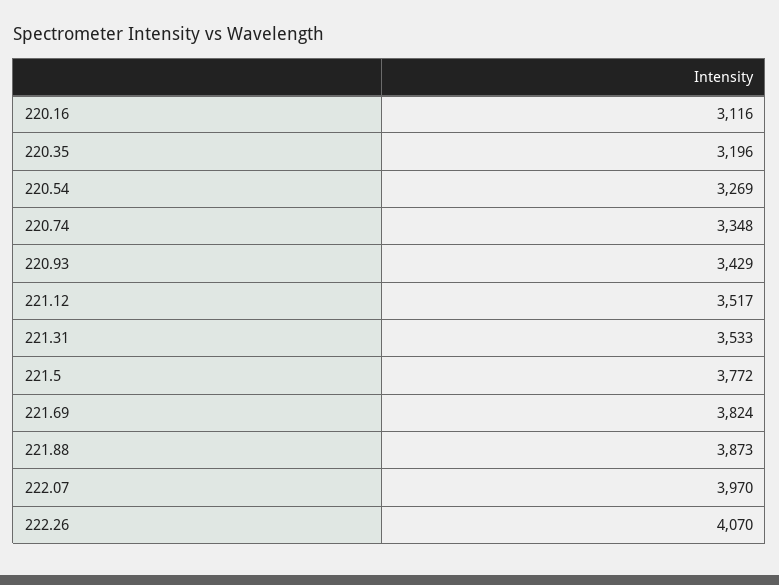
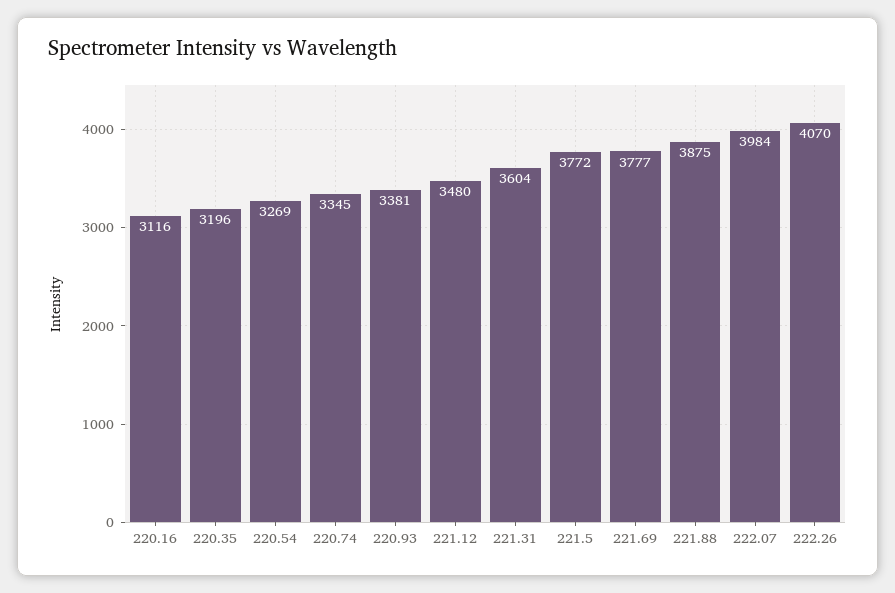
220.74: 3348 -> 3345
220.93: 3429 -> 3381
221.12: 3517 -> 3480
221.31: 3533 -> 3604
221.69: 3824 -> 3777
221.88: 3873 -> 3875
222.07: 3970 -> 3984

